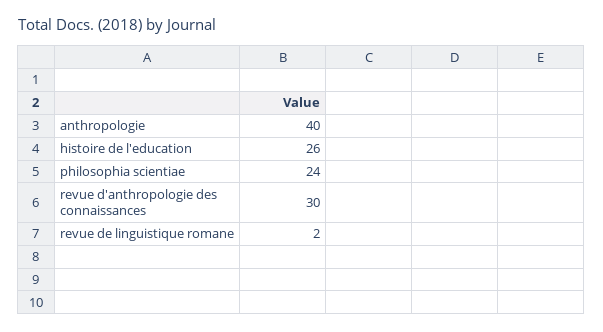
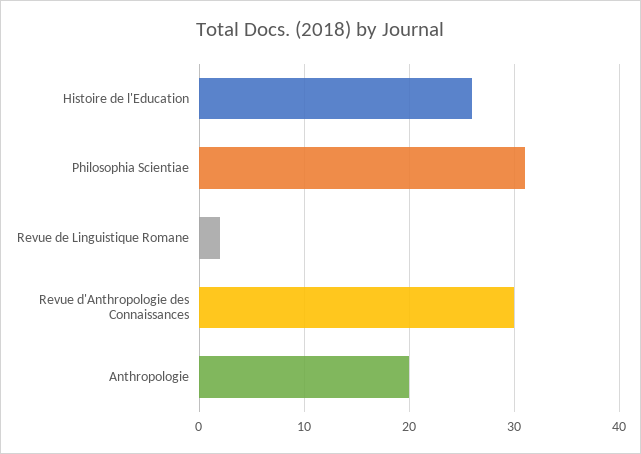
anthropologie: 40 -> 20
philosophia scientiae: 24 -> 31

